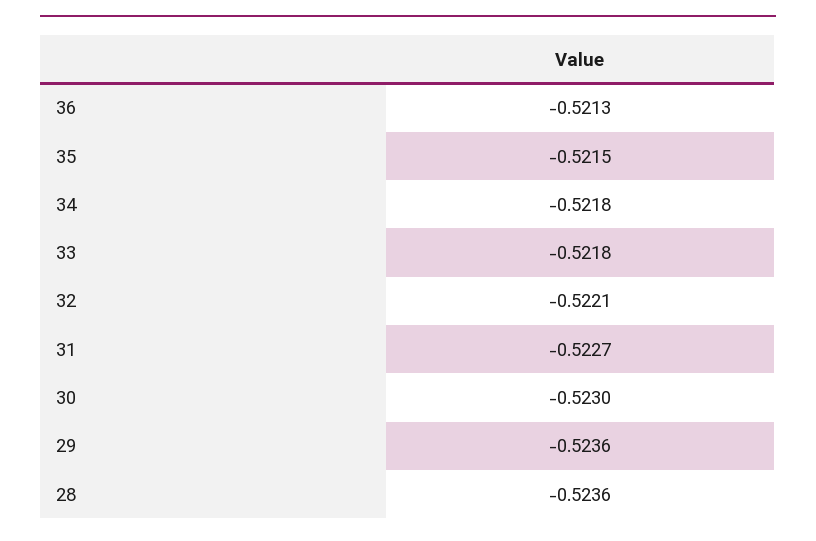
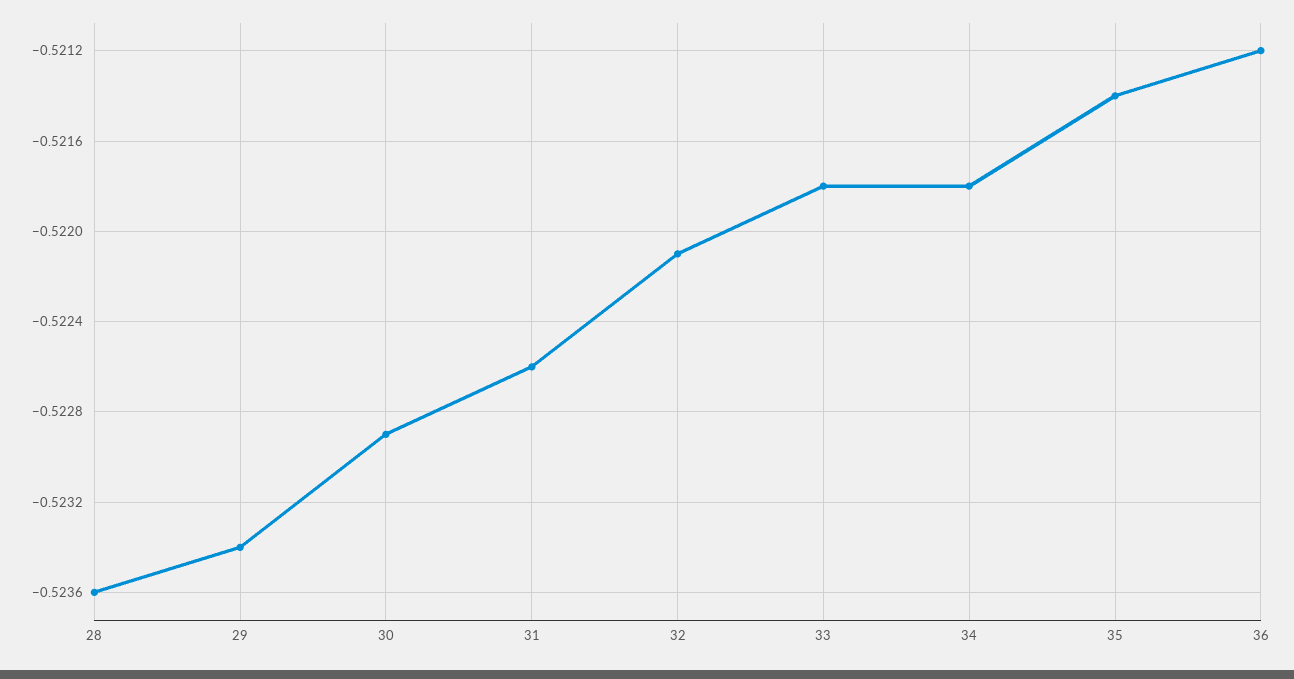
36: -0.5213 -> -0.5212
35: -0.5215 -> -0.5214
31: -0.5227 -> -0.5226
30: -0.523 -> -0.5229
29: -0.5236 -> -0.5234

